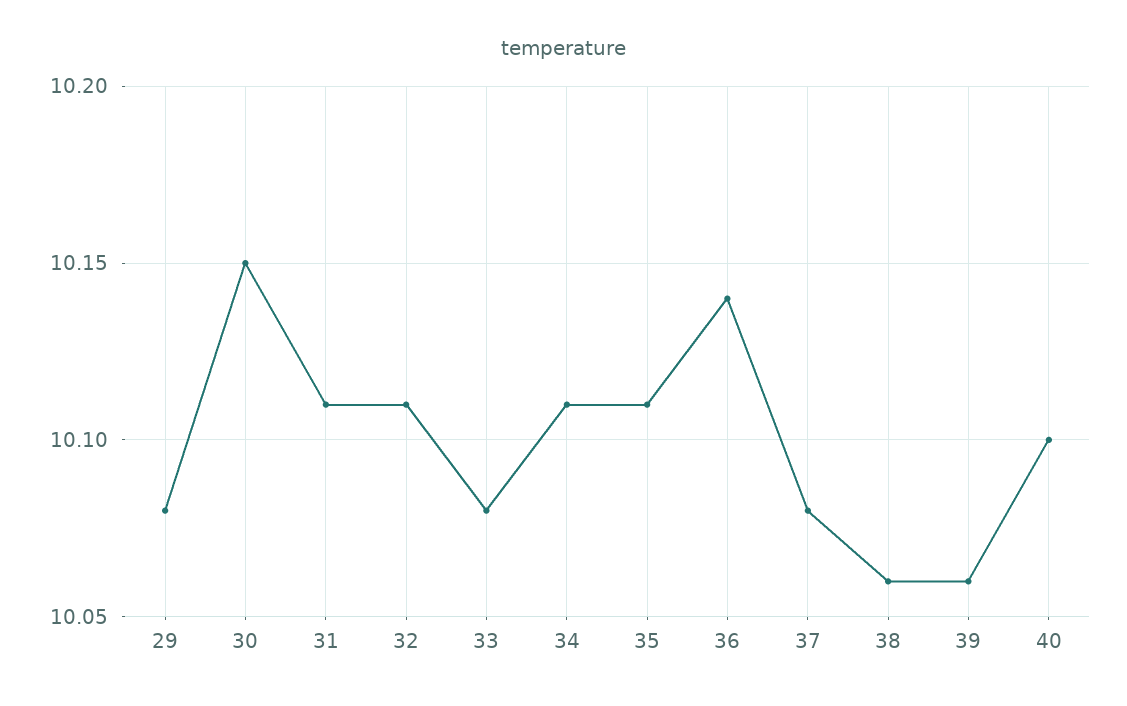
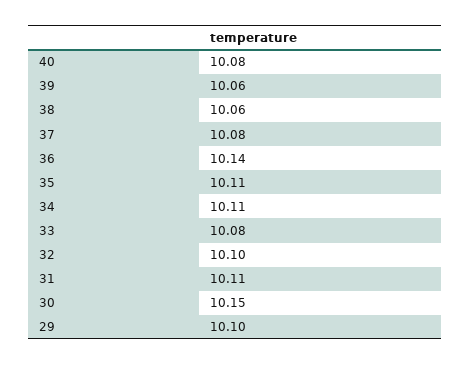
29: 10.08 -> 10.1
32: 10.11 -> 10.1
40: 10.1 -> 10.08

